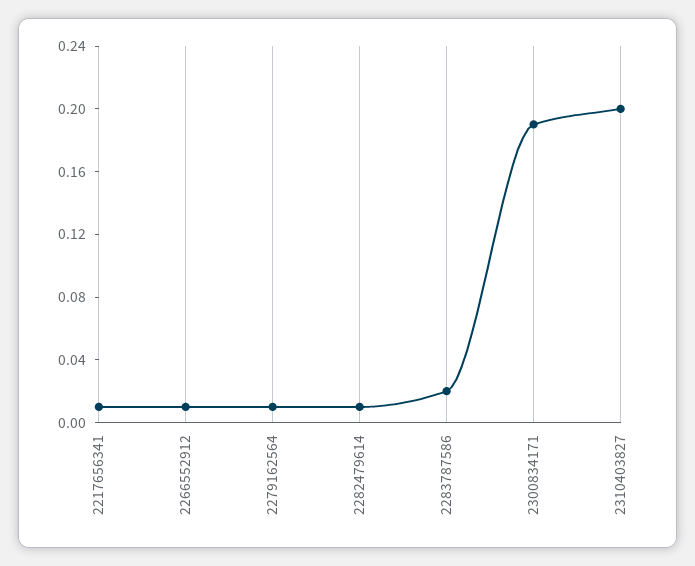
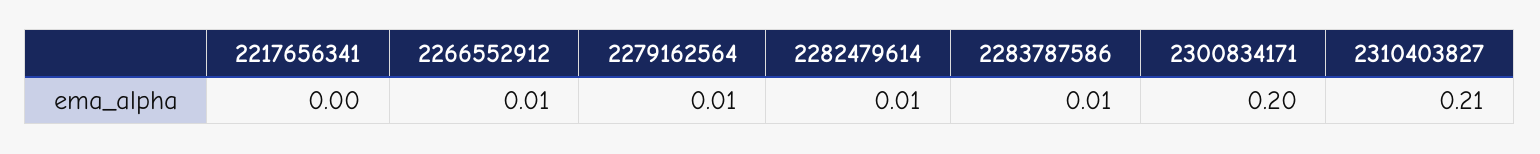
2217656341: 0.01 -> 0
2283787586: 0.02 -> 0.01
2300834171: 0.19 -> 0.2
2310403827: 0.2 -> 0.21

